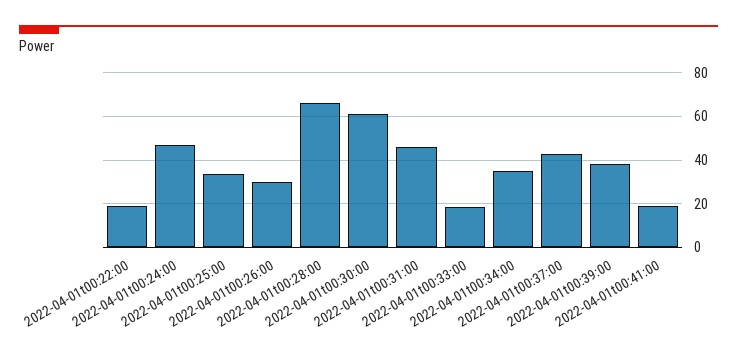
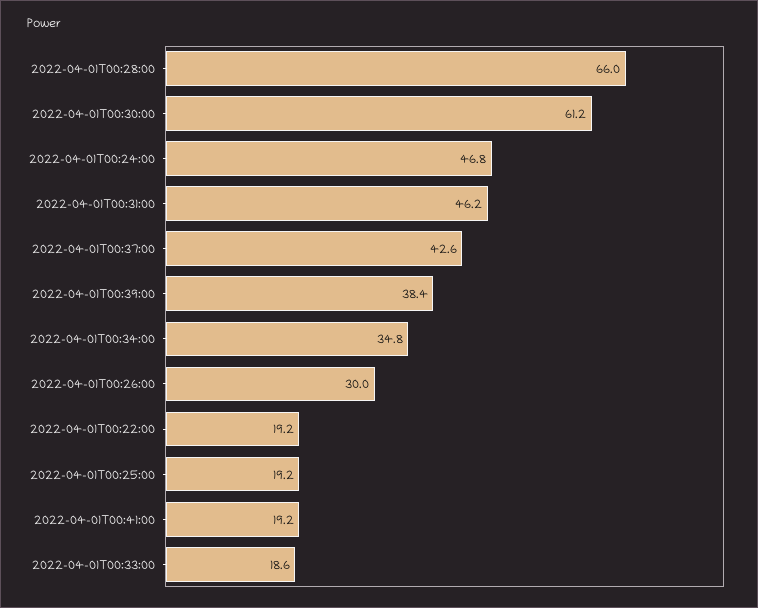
2022-04-01t00:25:00: 35 -> 19.2

